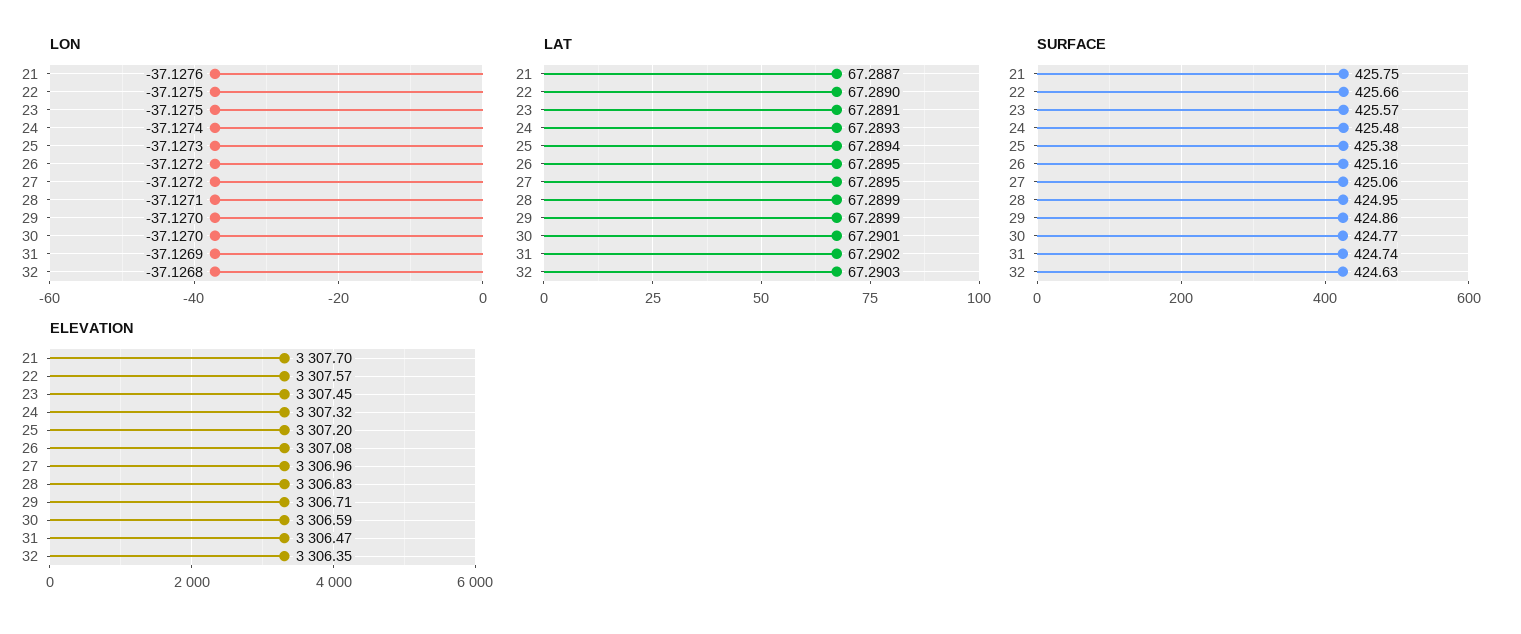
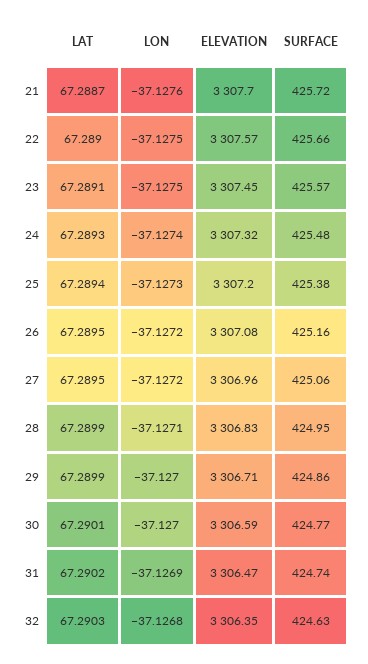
SURFACE, 21: 425.75 -> 425.72

